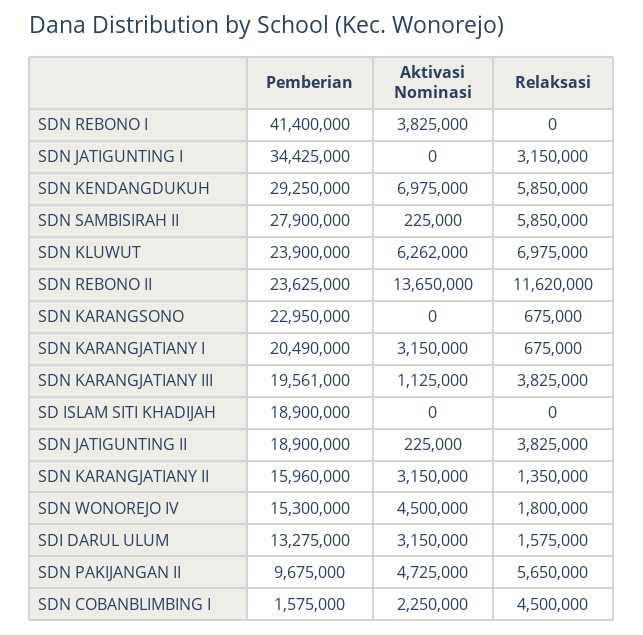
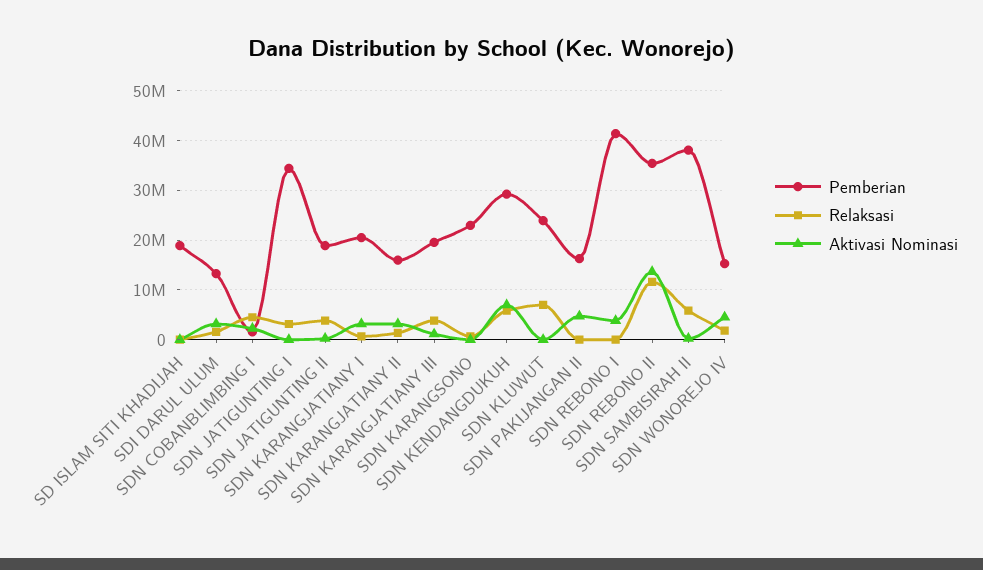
Pemberian, SDN SAMBISIRAH II: 27900000 -> 38000000
Aktivasi Nominasi, SDN KLUWUT: 6262000 -> 0
Pemberian, SDN REBONO II: 23625000 -> 36000000
Pemberian, SDN PAKIJANGAN II: 9675000 -> 16000000
Relaksasi, SDN PAKIJANGAN II: 5650000 -> 0

